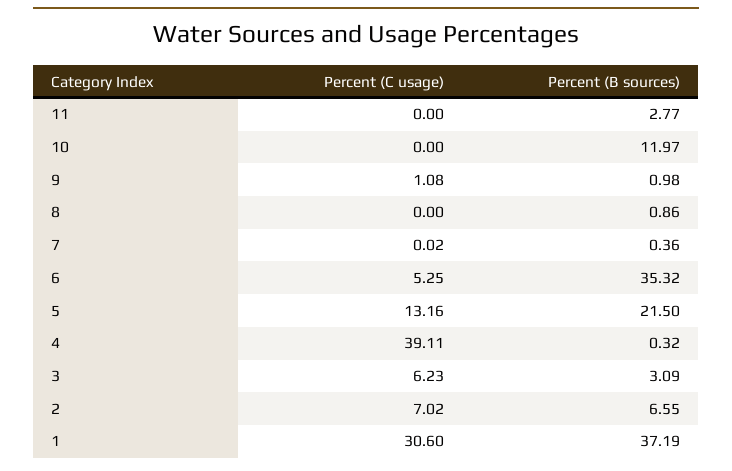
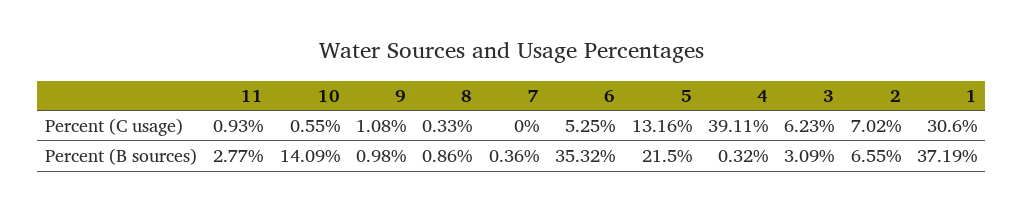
Percent (C usage), 11: 0 -> 0.93
Percent (C usage), 10: 0 -> 0.55
Percent (B sources), 10: 11.97 -> 14.09
Percent (C usage), 8: 0 -> 0.33
Percent (C usage), 7: 0.02 -> 0

